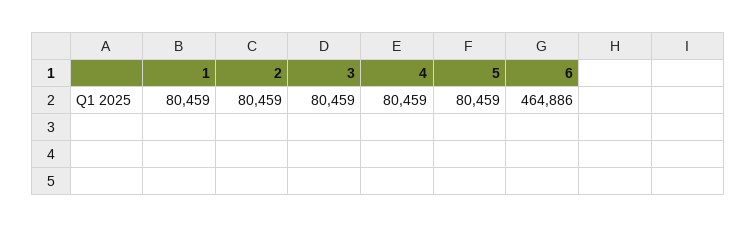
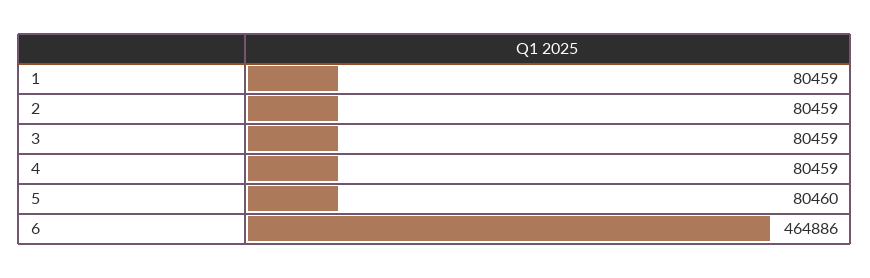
5: 80459 -> 80460

